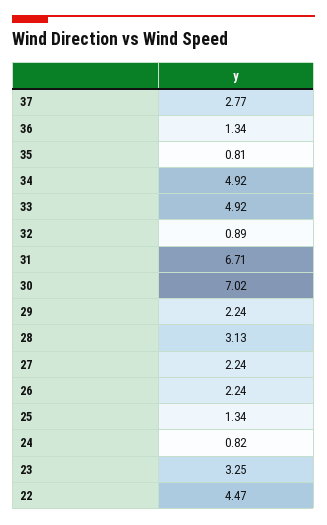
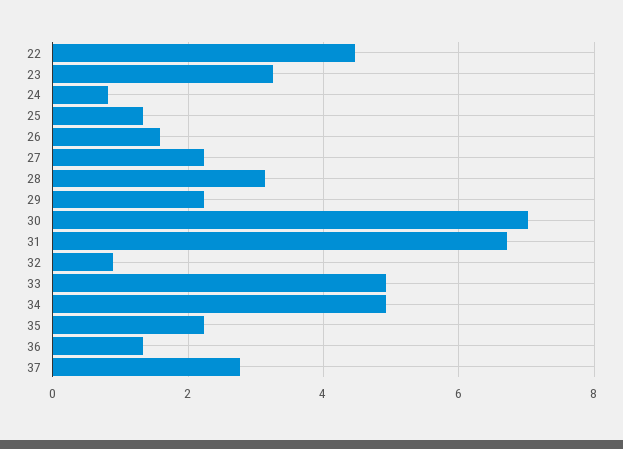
35: 0.81 -> 2.2
26: 2.24 -> 1.6

